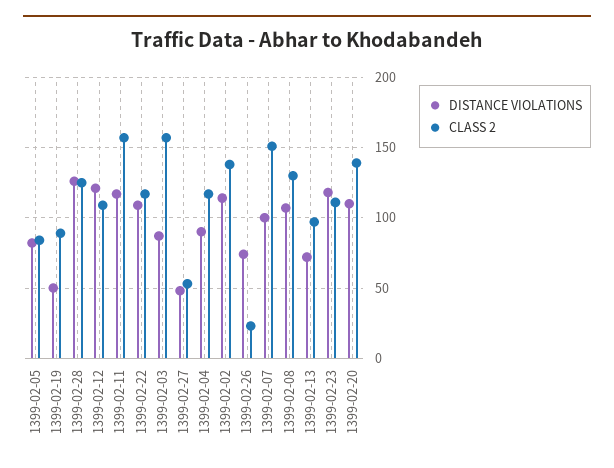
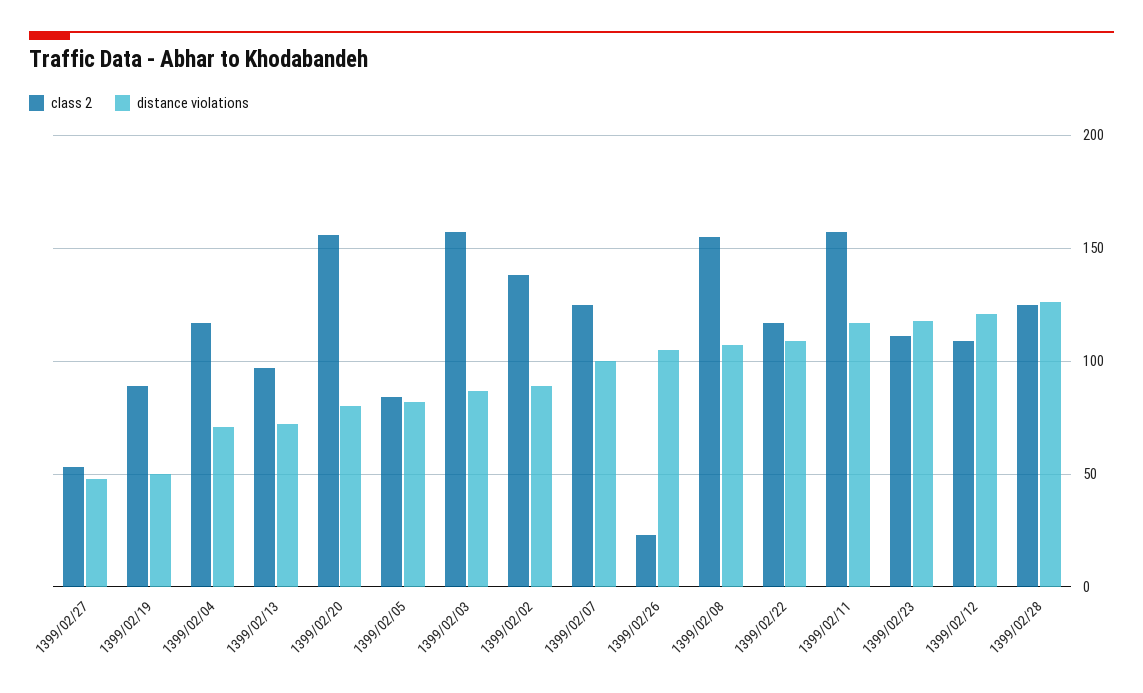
DISTANCE VIOLATIONS, 1399-02-04: 90 -> 70
DISTANCE VIOLATIONS, 1399-02-02: 115 -> 90
DISTANCE VIOLATIONS, 1399-02-26: 75 -> 105
CLASS 2, 1399-02-07: 150 -> 125
CLASS 2, 1399-02-08: 130 -> 155
DISTANCE VIOLATIONS, 1399-02-20: 110 -> 80
CLASS 2, 1399-02-20: 140 -> 155

